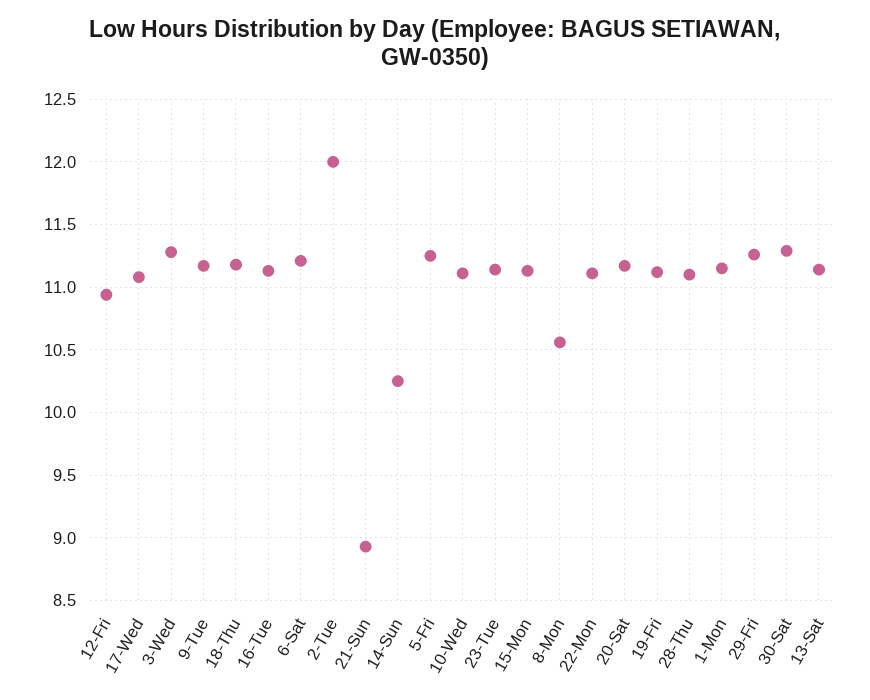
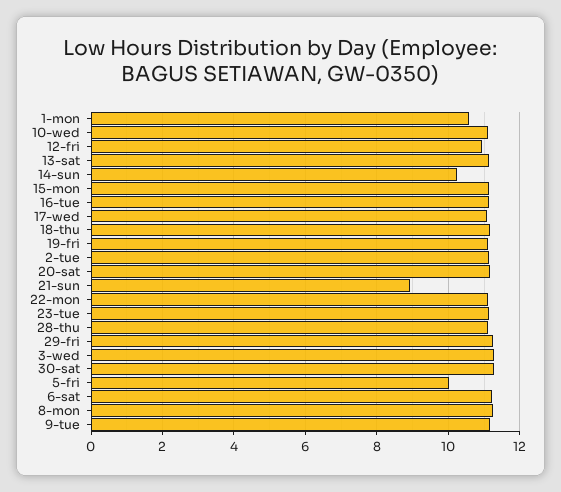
2-Tue: 12 -> 11.2
5-Fri: 11.25 -> 10
8-Mon: 10.55 -> 11.2
1-Mon: 11.15 -> 10.6

